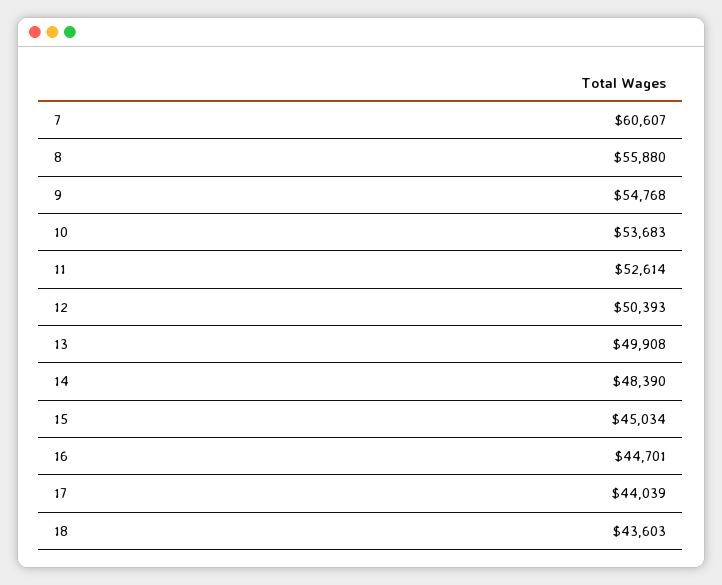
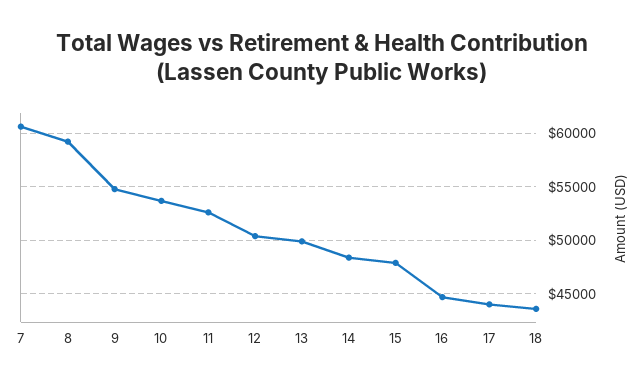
8: 55880 -> 59000
15: 45034 -> 48000

